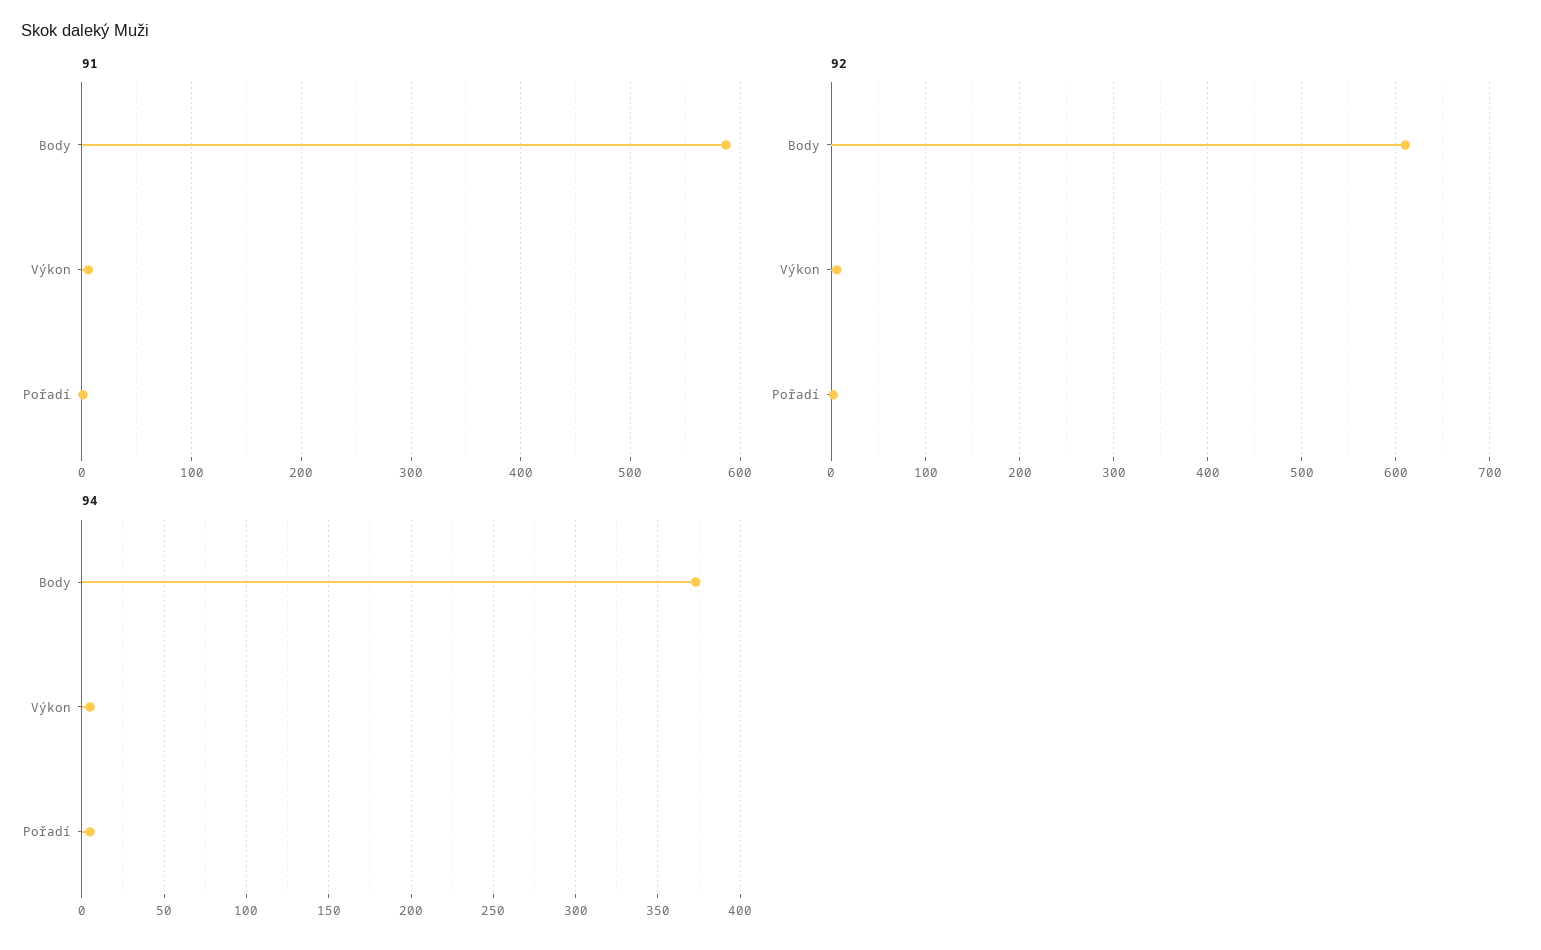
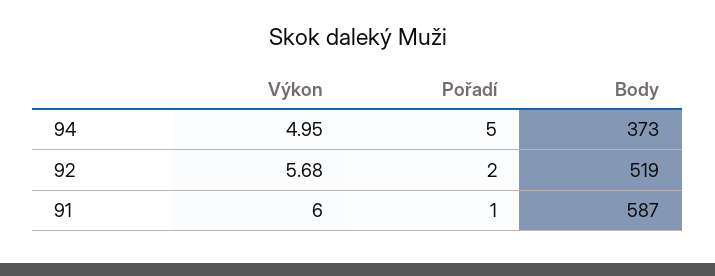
92, Body: 610 -> 519

